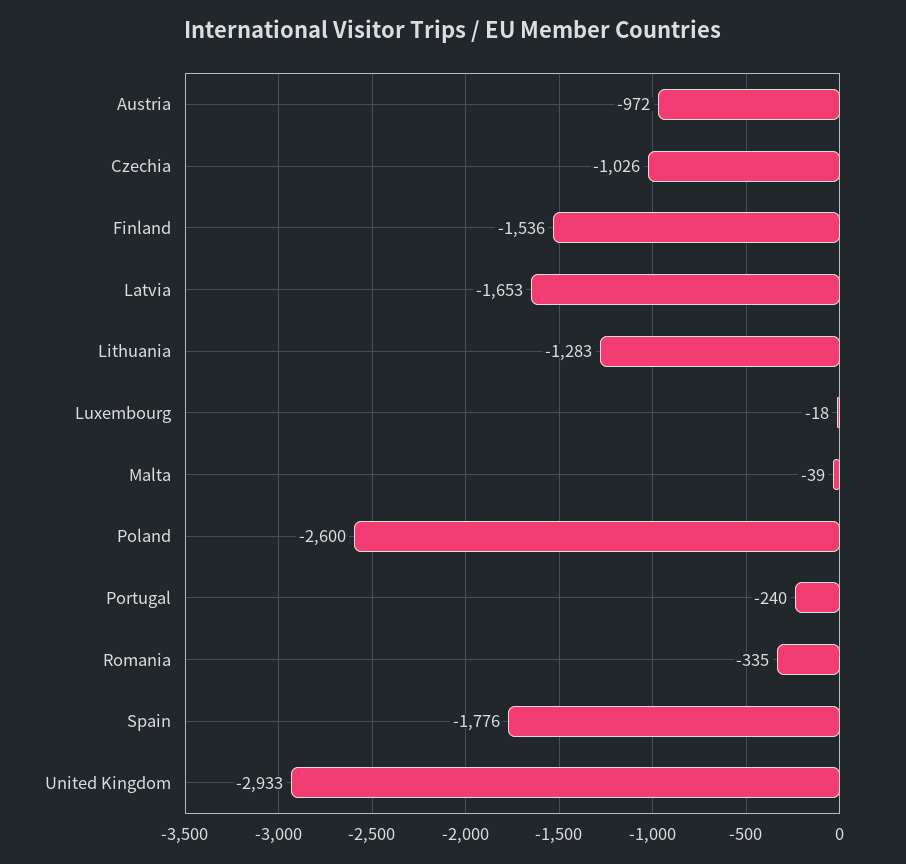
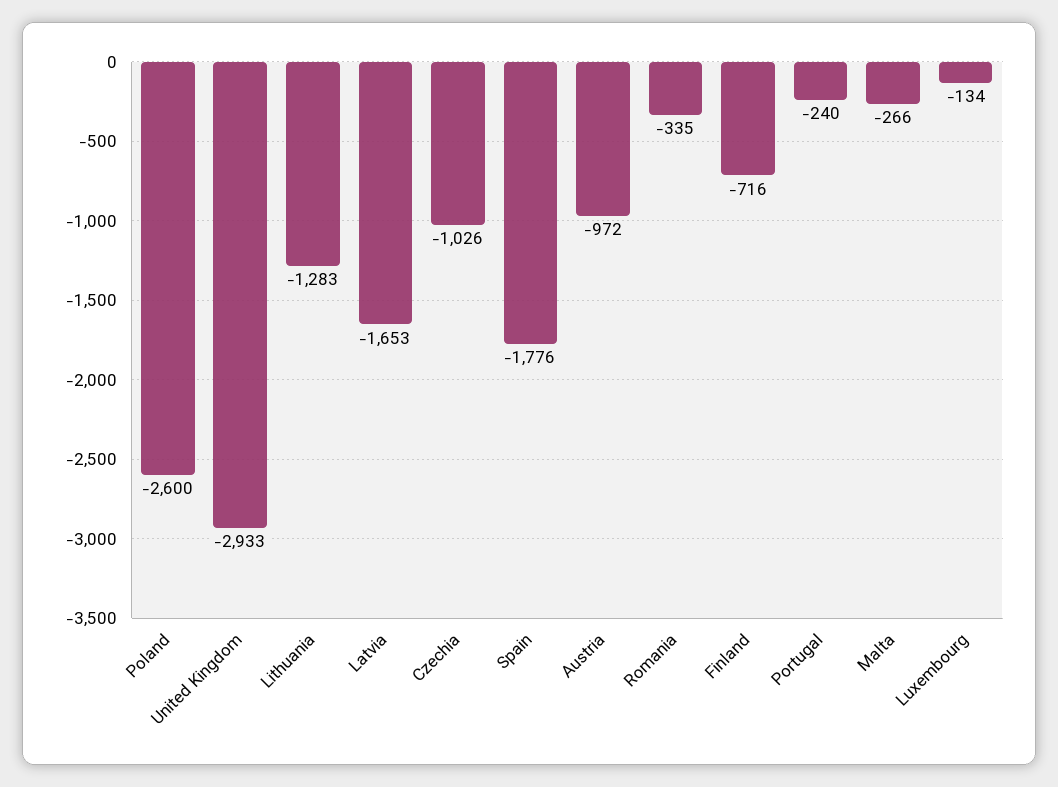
Finland: -1536 -> -716
Luxembourg: -18 -> -134
Malta: -39 -> -266

